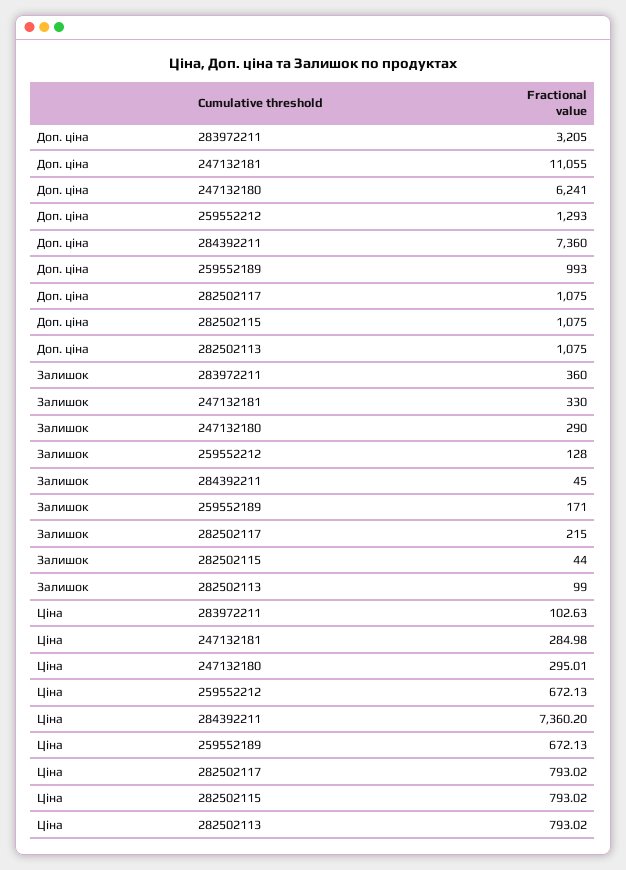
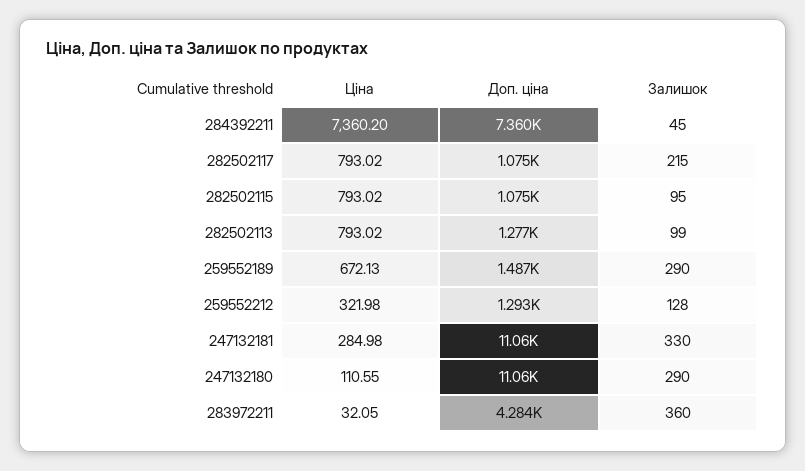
Доп. ціна, 283972211: 3205 -> 4284
Доп. ціна, 247132180: 6241 -> 11060
Доп. ціна, 259552189: 993 -> 1487
Доп. ціна, 282502113: 1075 -> 1277
Залишок, 259552189: 171 -> 290
Залишок, 282502115: 44 -> 95
Ціна, 283972211: 102.63 -> 32.05
Ціна, 247132180: 295.01 -> 110.55
Ціна, 259552212: 672.13 -> 321.98

